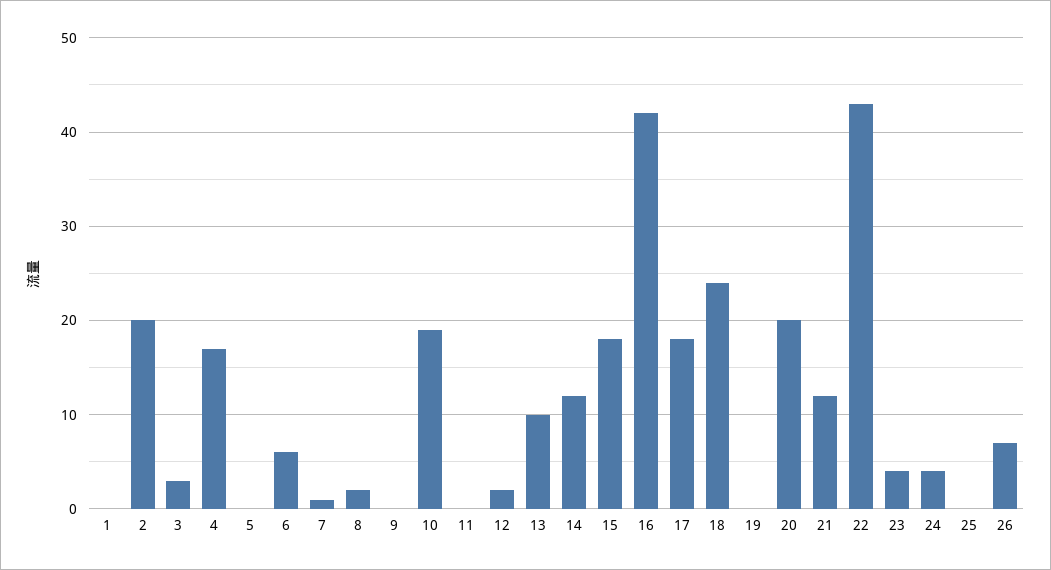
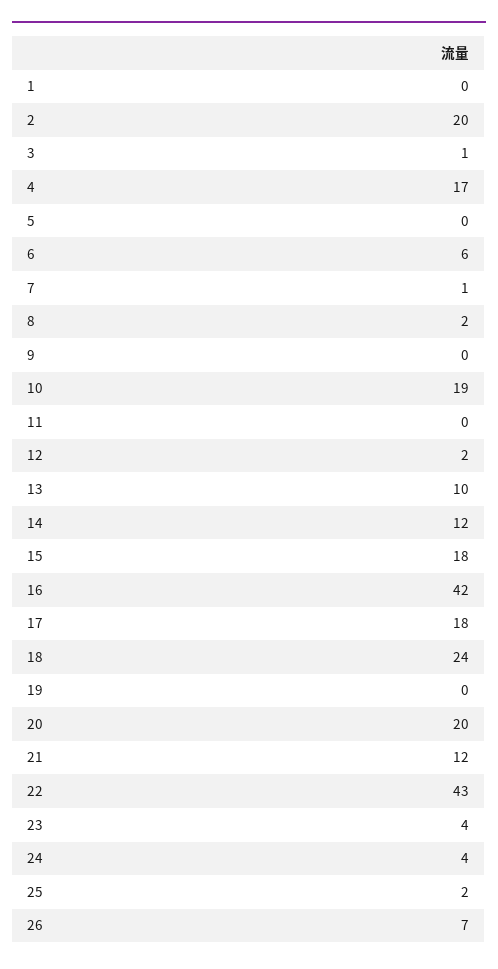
3: 3 -> 1
25: 0 -> 2

